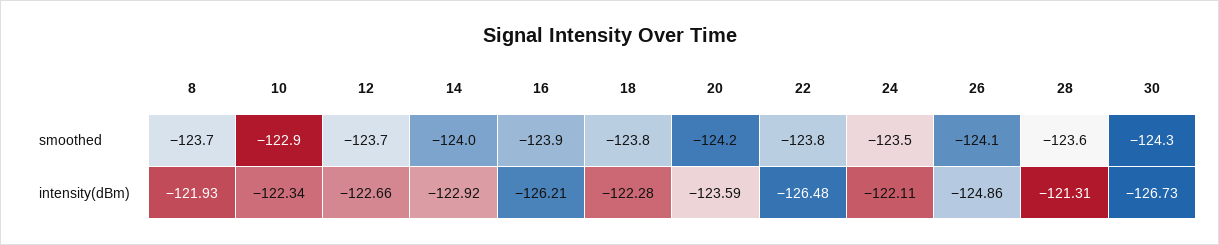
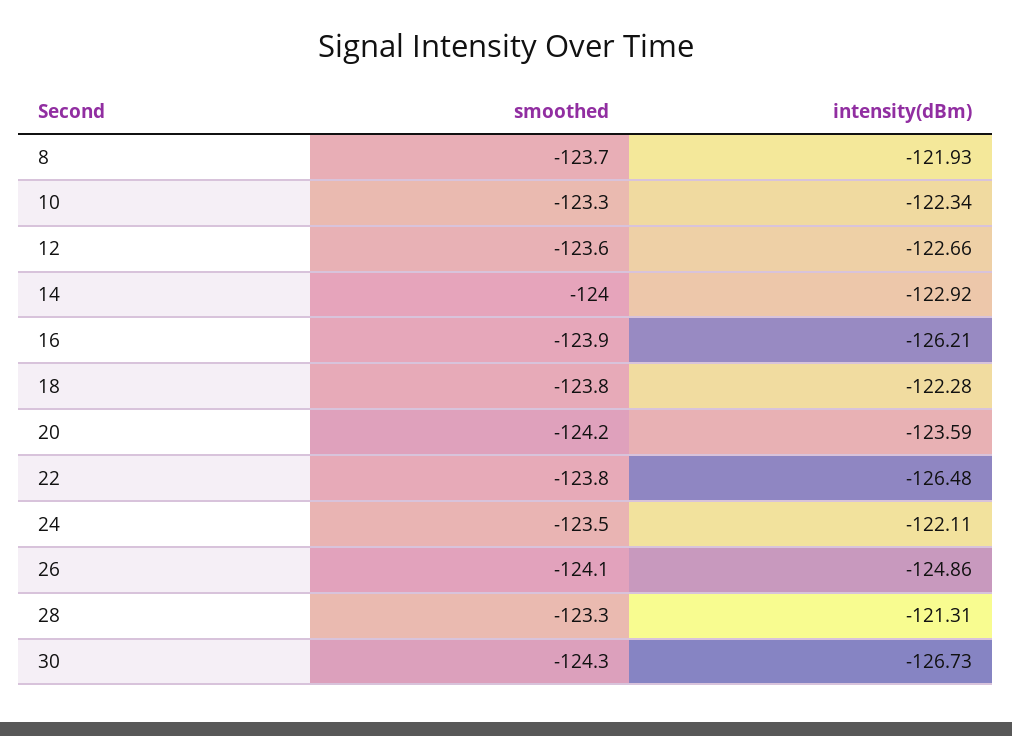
10, smoothed: -122.9 -> -123.3
12, smoothed: -123.7 -> -123.6
28, smoothed: -123.6 -> -123.3

